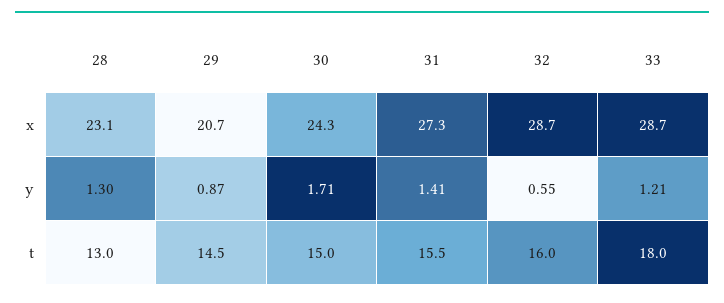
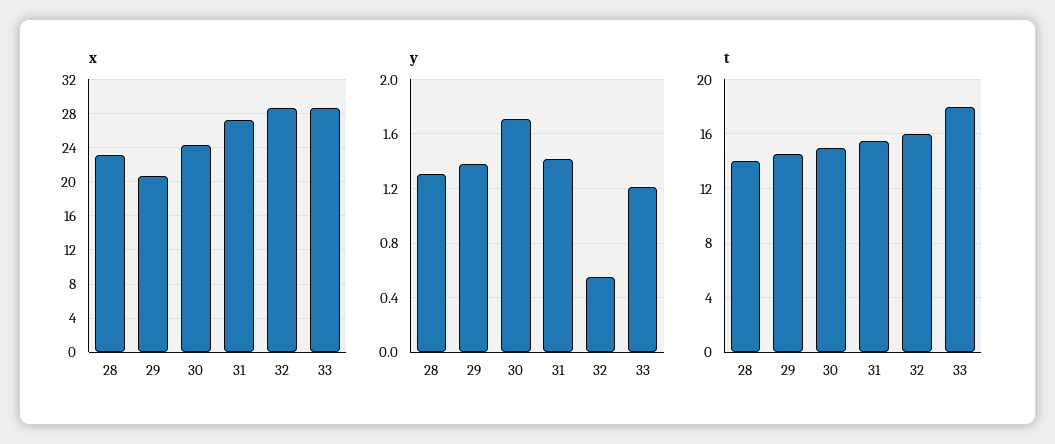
y, 29: 0.87 -> 1.4
t, 28: 13 -> 14

